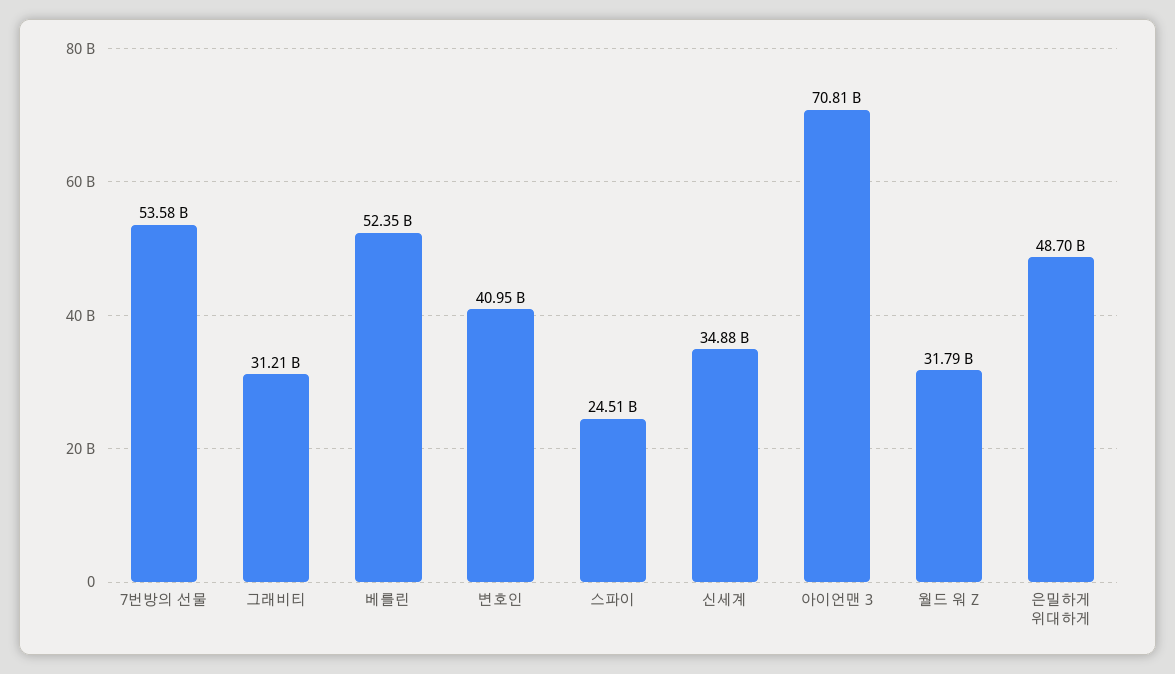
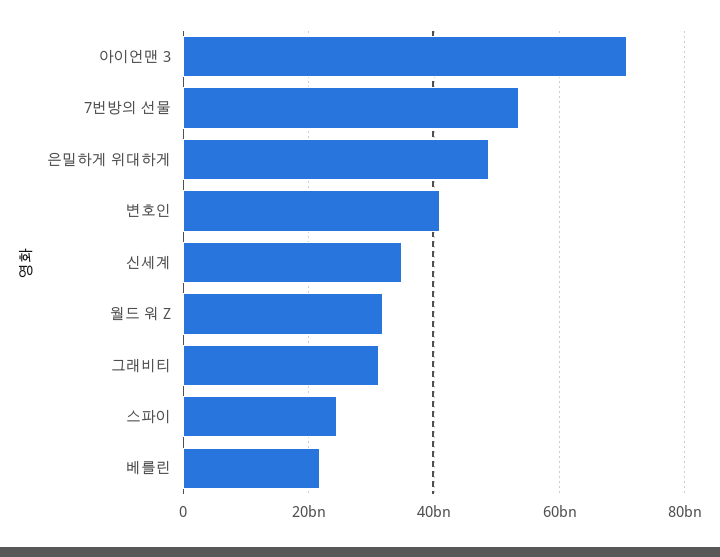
베를린: 52350000000 -> 22000000000

